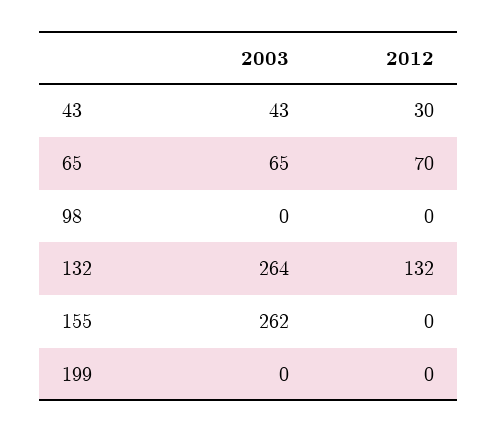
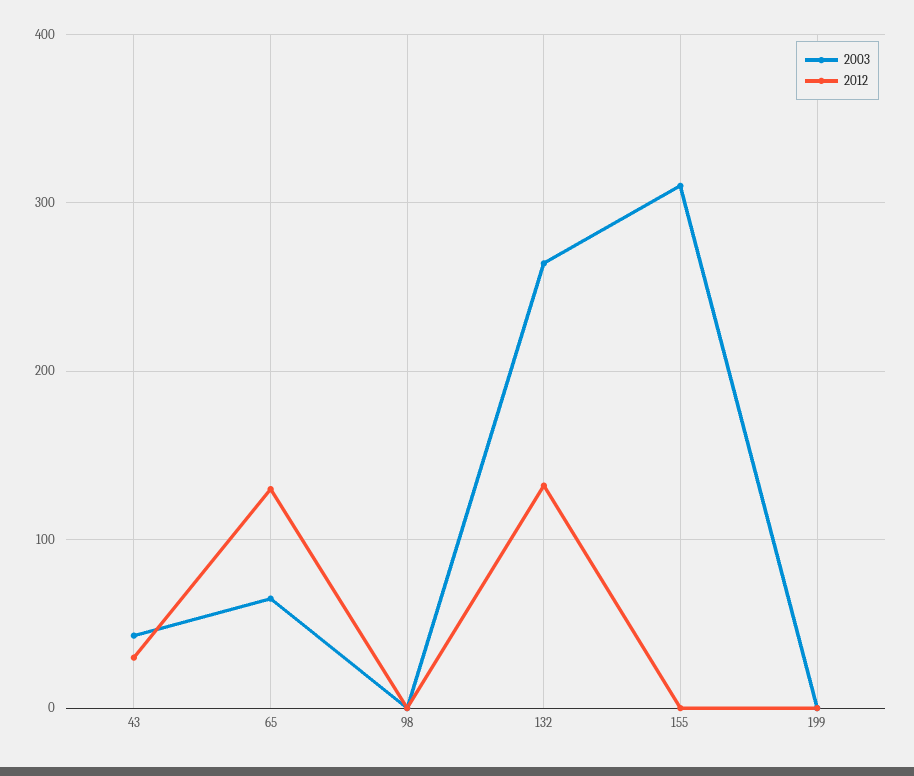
2012, 65: 70 -> 130
2003, 155: 262 -> 310

